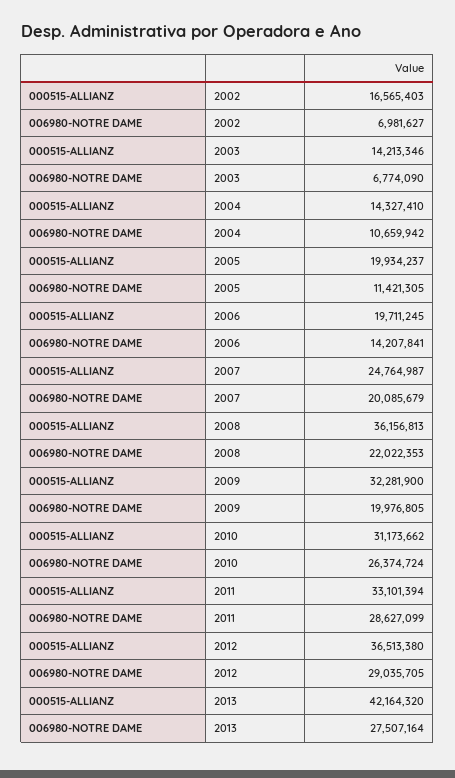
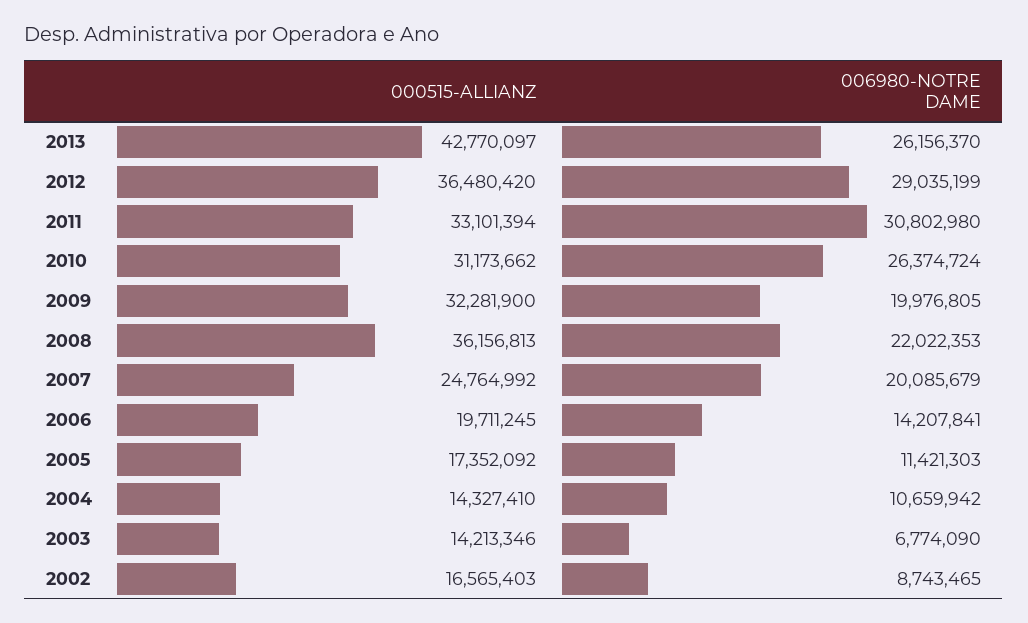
006980-NOTRE DAME, 2002: 6981627 -> 8743465
000515-ALLIANZ, 2005: 19934237 -> 17352092
006980-NOTRE DAME, 2005: 11421305 -> 11421303
000515-ALLIANZ, 2007: 24764987 -> 24764992
006980-NOTRE DAME, 2011: 28627099 -> 30802980
000515-ALLIANZ, 2012: 36513380 -> 36480420
006980-NOTRE DAME, 2012: 29035705 -> 29035199
000515-ALLIANZ, 2013: 42164320 -> 42770097
006980-NOTRE DAME, 2013: 27507164 -> 26156370

